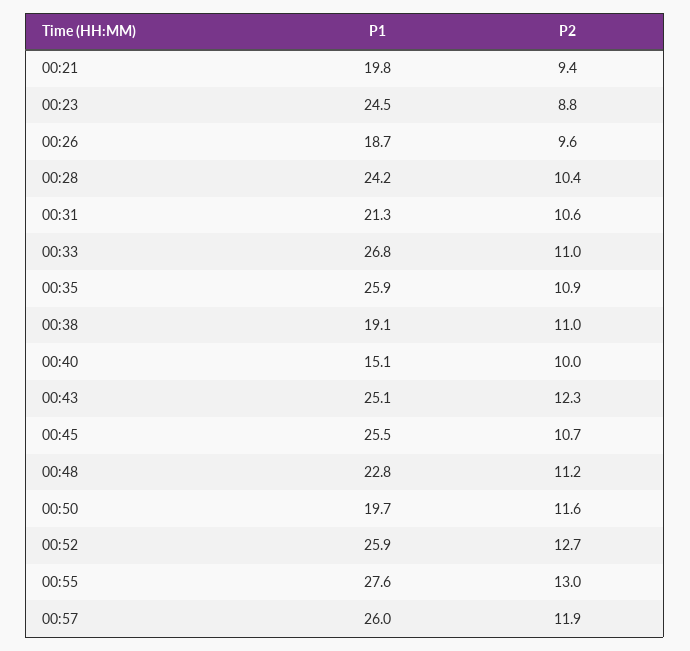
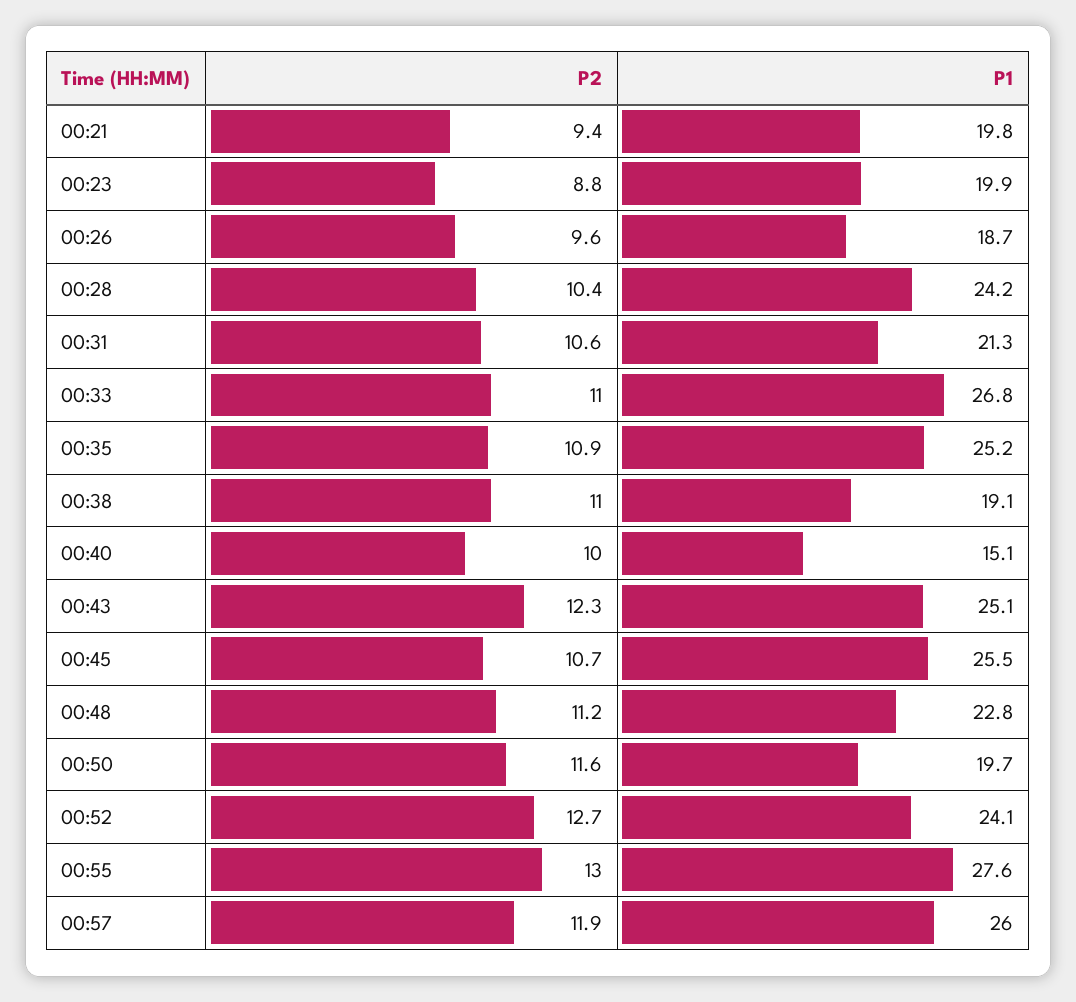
P1, 00:23: 24.5 -> 19.9
P1, 00:35: 25.9 -> 25.2
P1, 00:52: 25.9 -> 24.1

